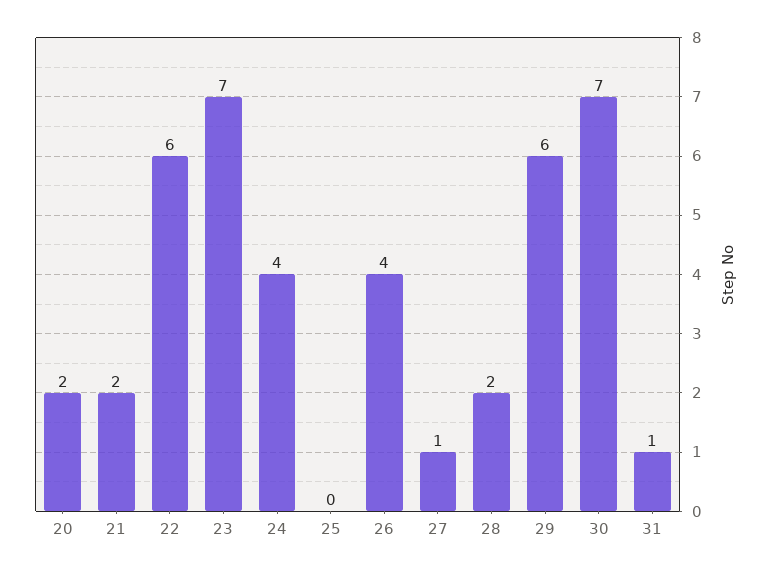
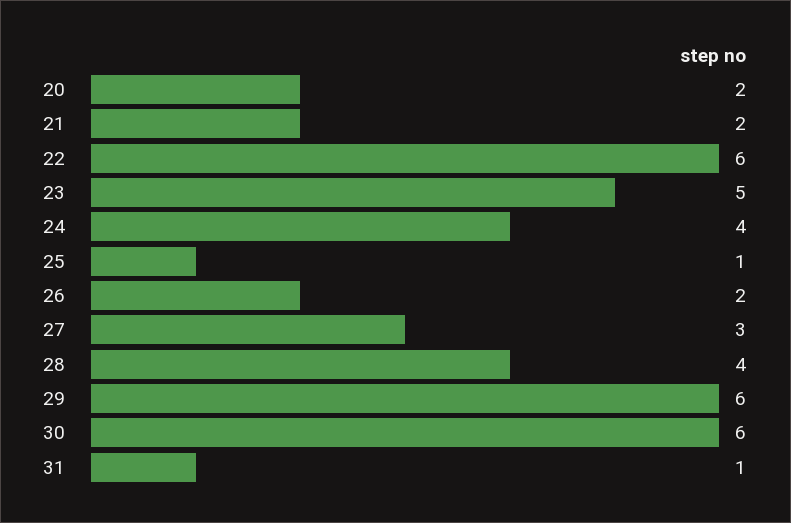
23: 7 -> 5
25: 0 -> 1
26: 4 -> 2
27: 1 -> 3
28: 2 -> 4
30: 7 -> 6

